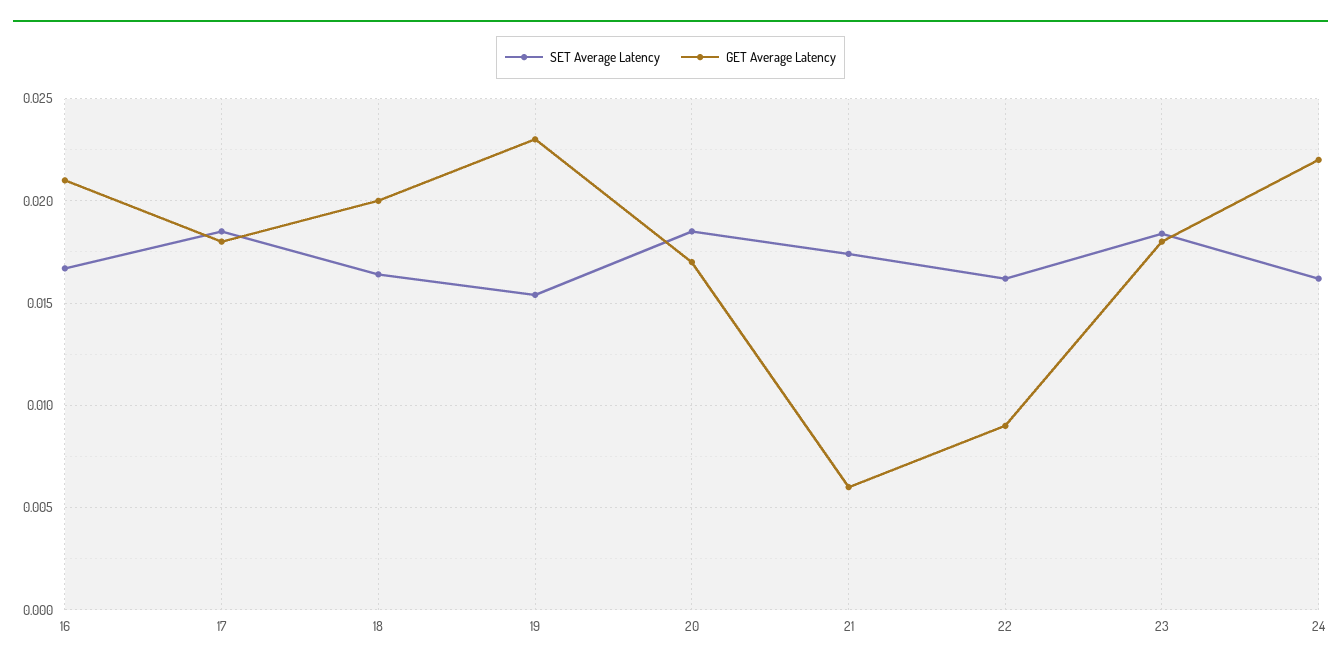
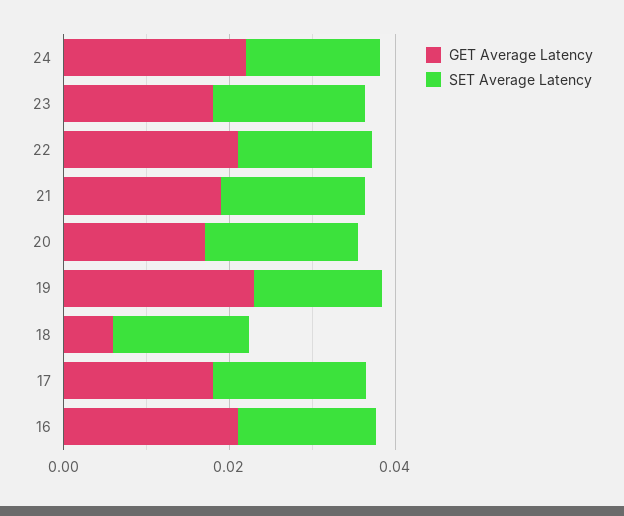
GET Average Latency, 18: 0.02 -> 0.005
GET Average Latency, 21: 0.006 -> 0.02
GET Average Latency, 22: 0.009 -> 0.02

